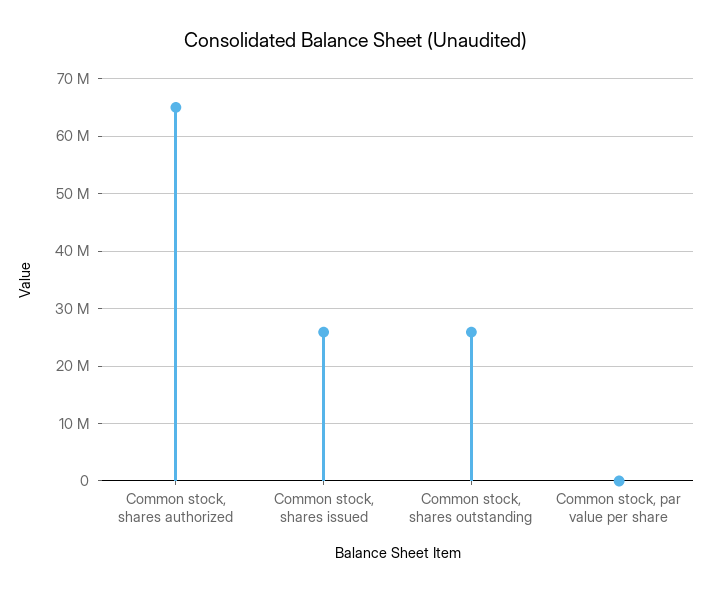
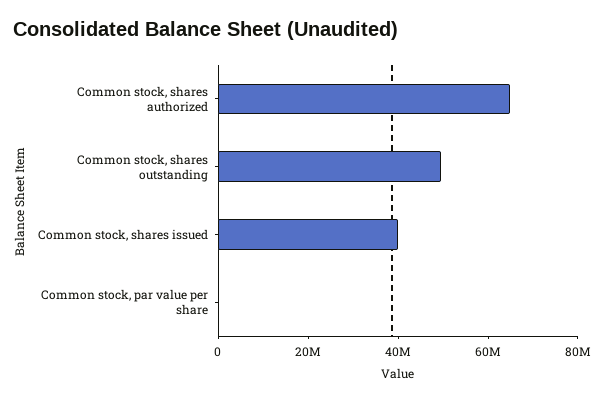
Common stock, shares issued: 26000000 -> 40000000
Common stock, shares outstanding: 26000000 -> 50000000

